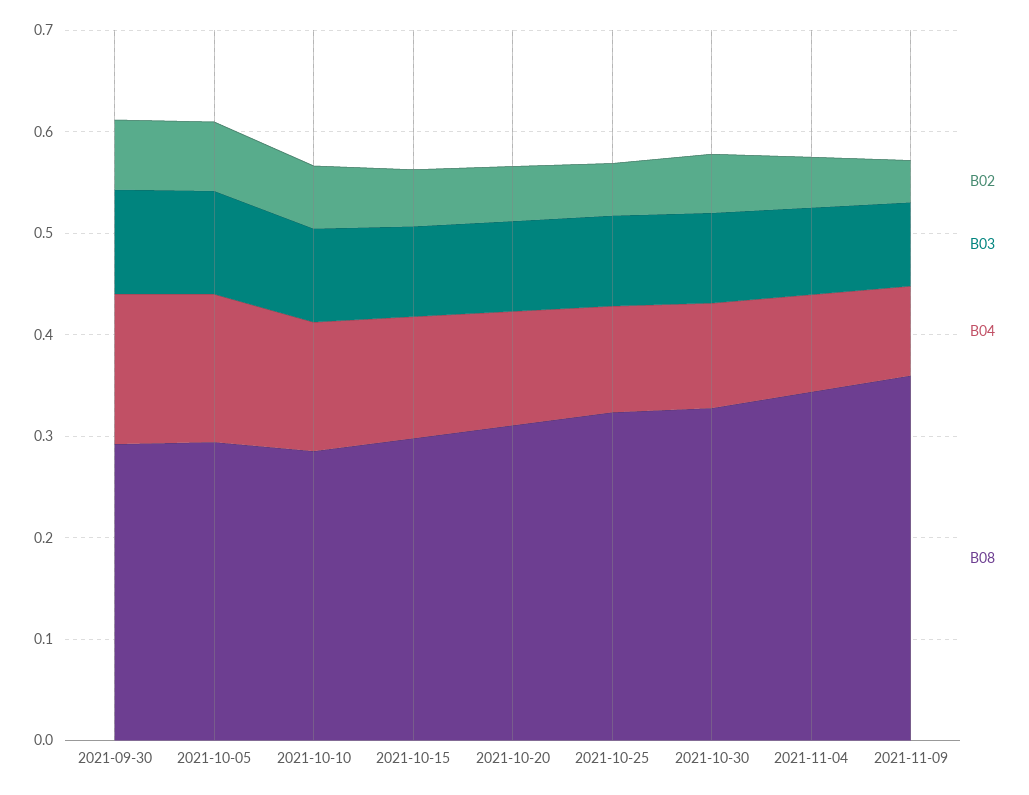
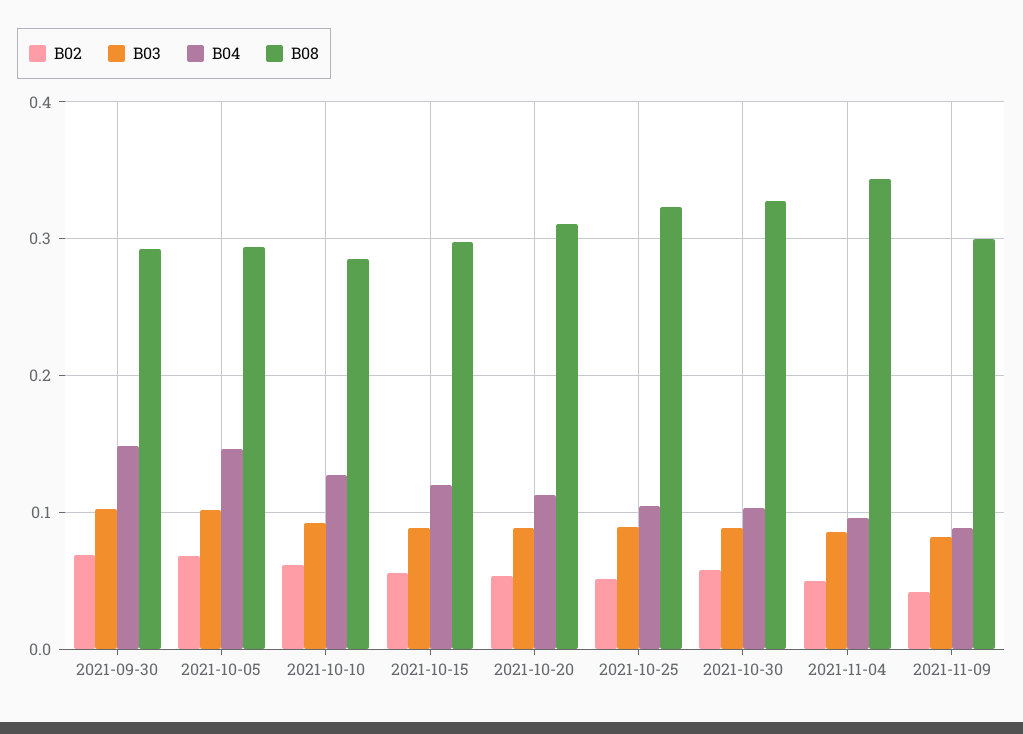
B08, 2021-11-09: 0.36 -> 0.3

